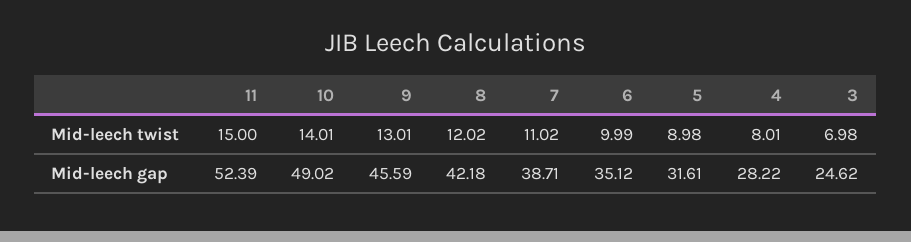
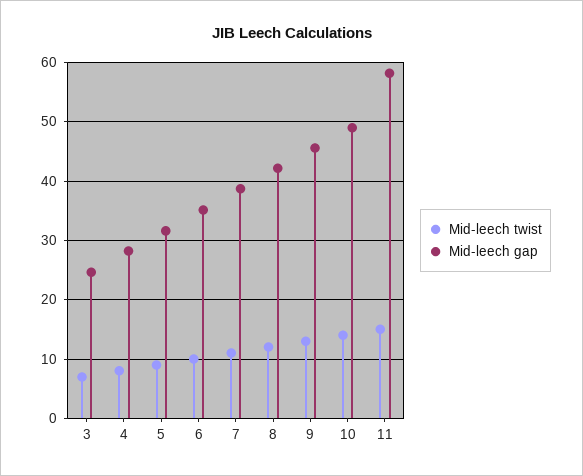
Mid-leech gap, 11: 52.39 -> 58

